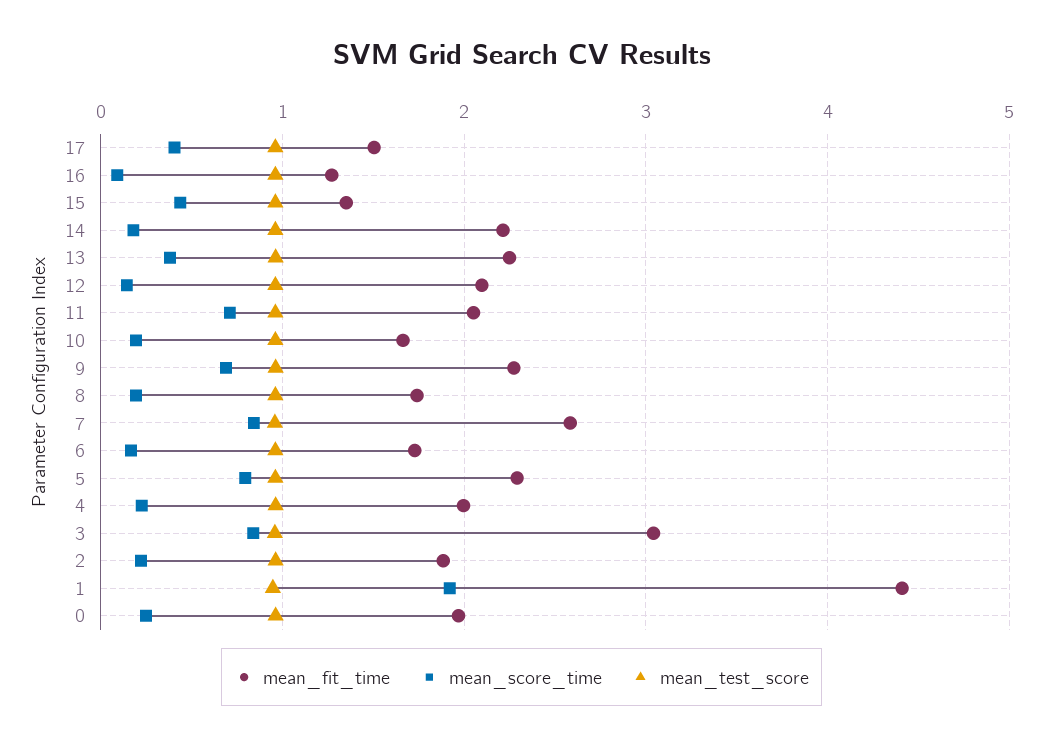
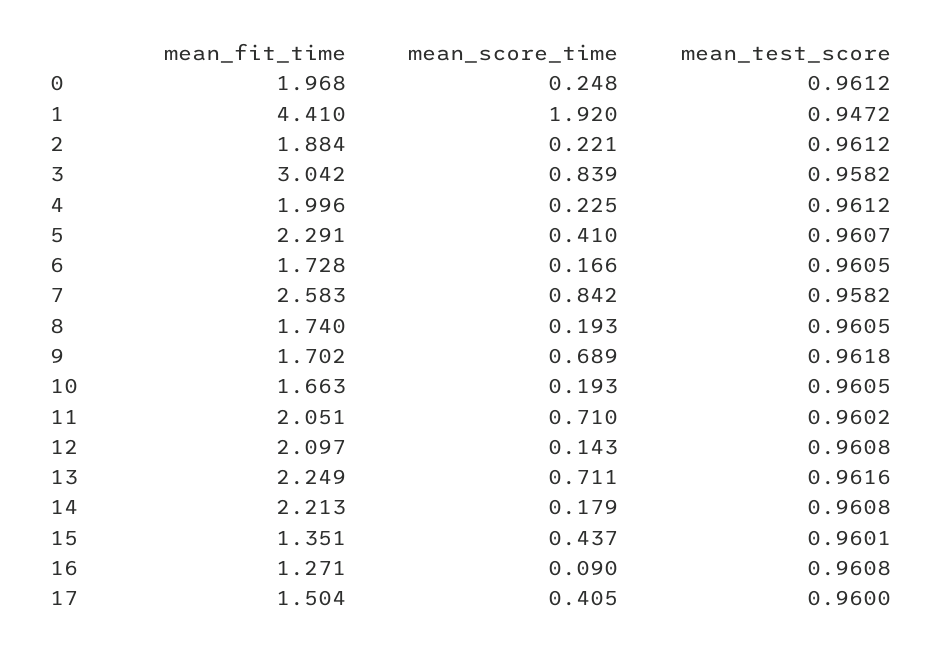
mean_score_time, 13: 0.4 -> 0.711
mean_fit_time, 9: 2.3 -> 1.702
mean_score_time, 5: 0.8 -> 0.41

